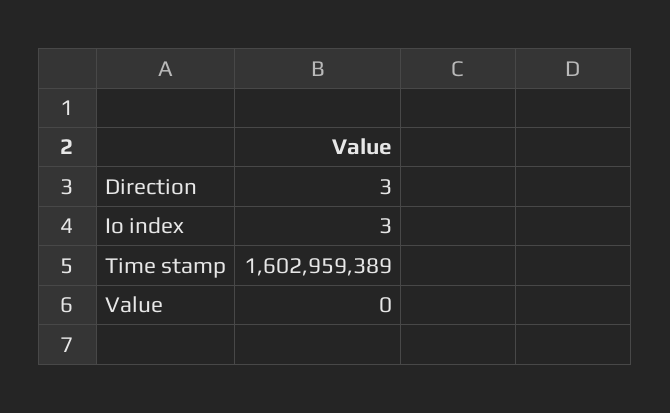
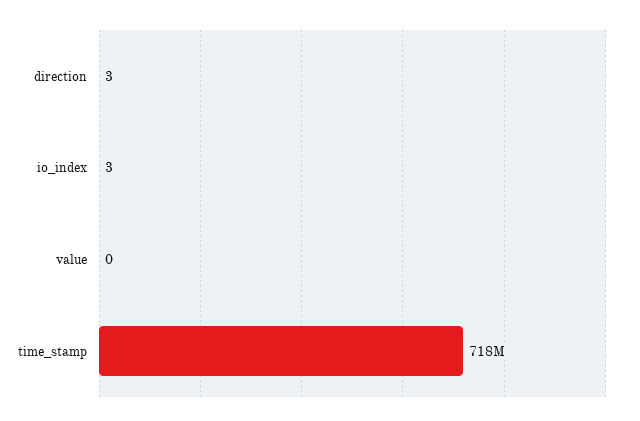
Time stamp: 1602959389 -> 718000000

